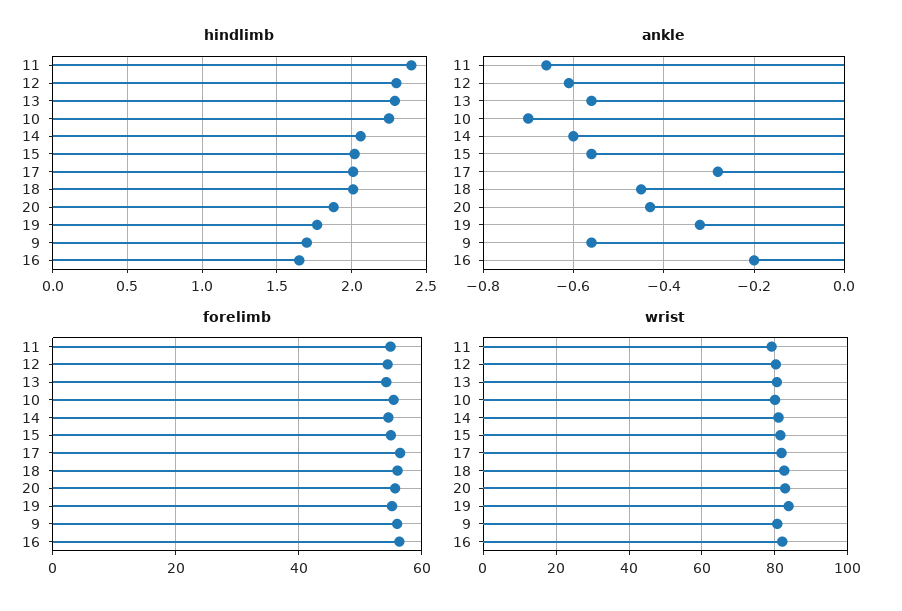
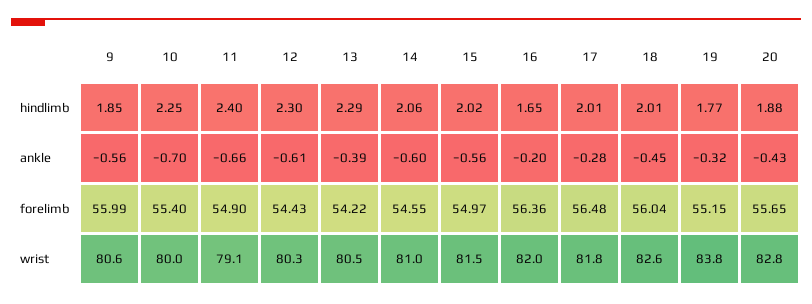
hindlimb, 9: 1.7 -> 1.85
ankle, 13: -0.55 -> -0.39

